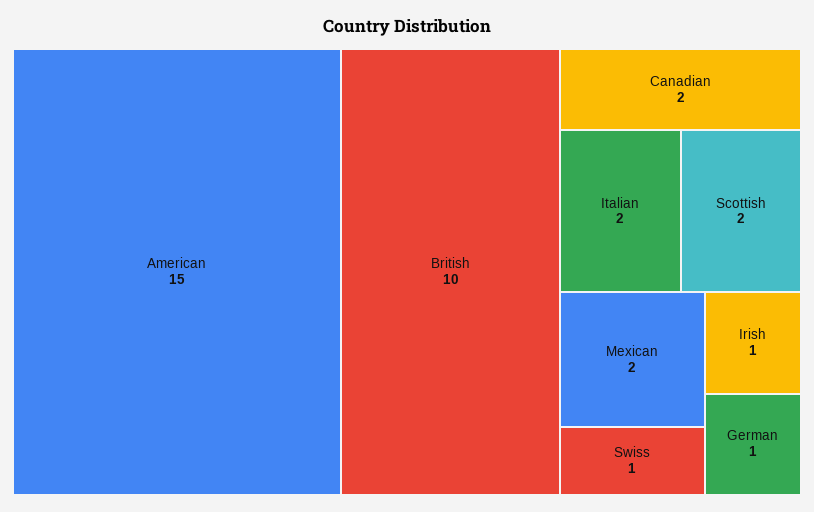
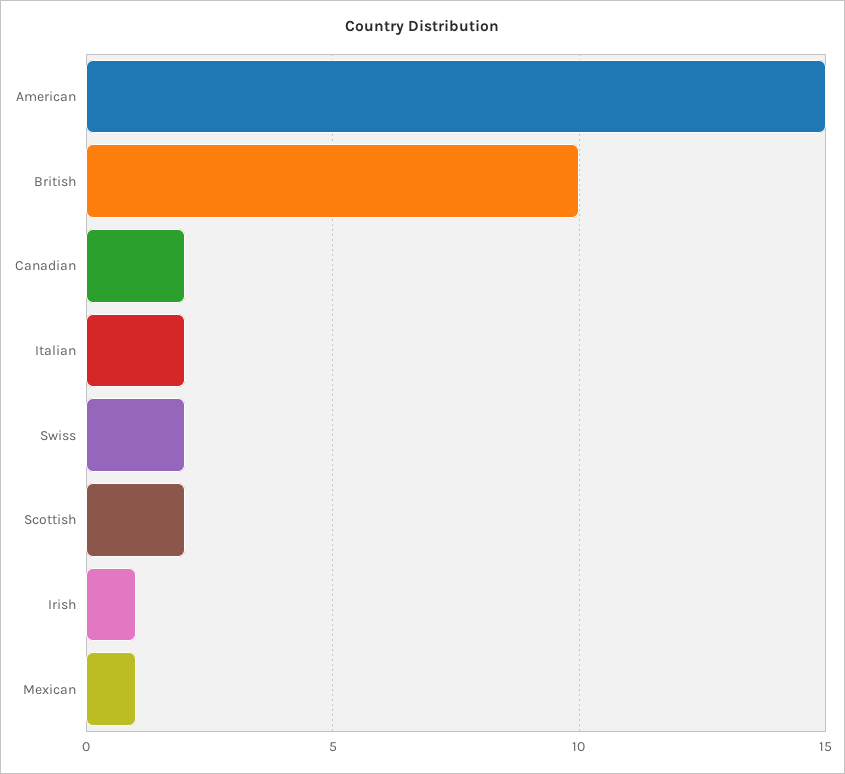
Mexican: 2 -> 1
Swiss: 1 -> 2
German: 1 -> none

